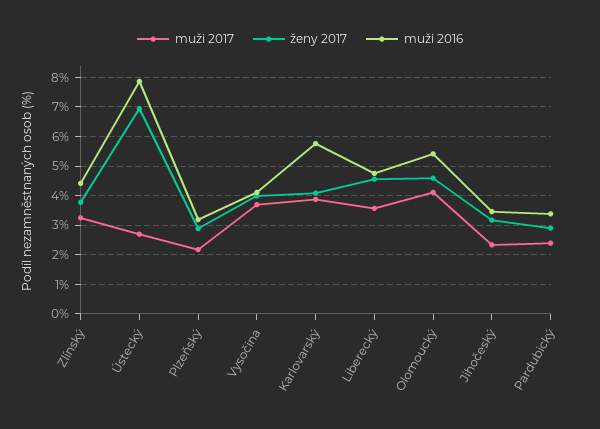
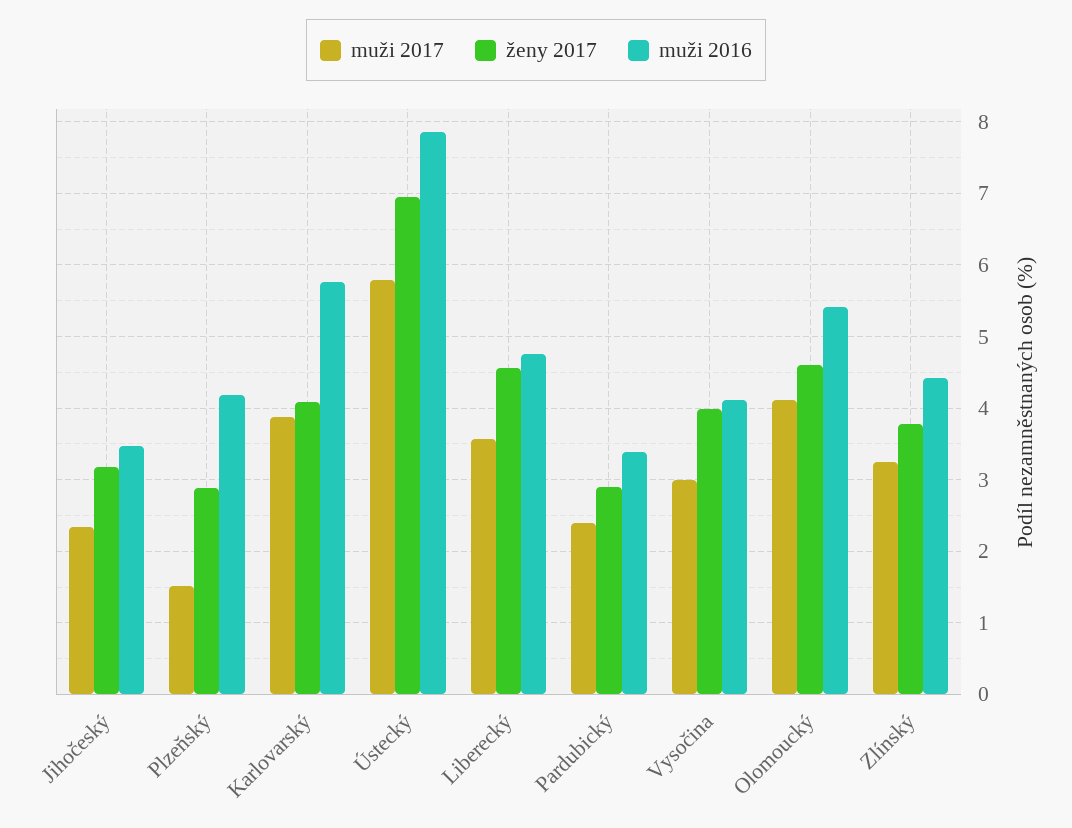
muži 2017, Ústecký: 2.75 -> 5.8
muži 2017, Plzeňský: 2.25 -> 1.5
muži 2016, Plzeňský: 3.25 -> 4.2
muži 2017, Vysočina: 3.75 -> 3

